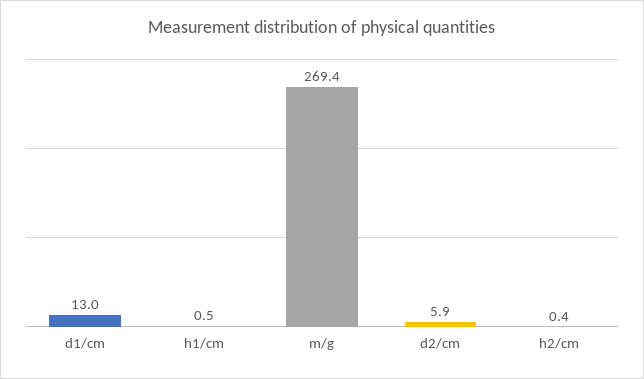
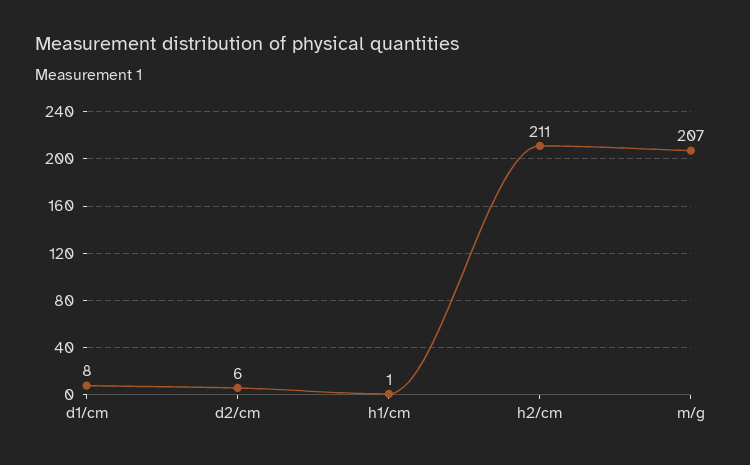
d1/cm: 13 -> 8
m/g: 269.4 -> 207
h2/cm: 0.4 -> 211

